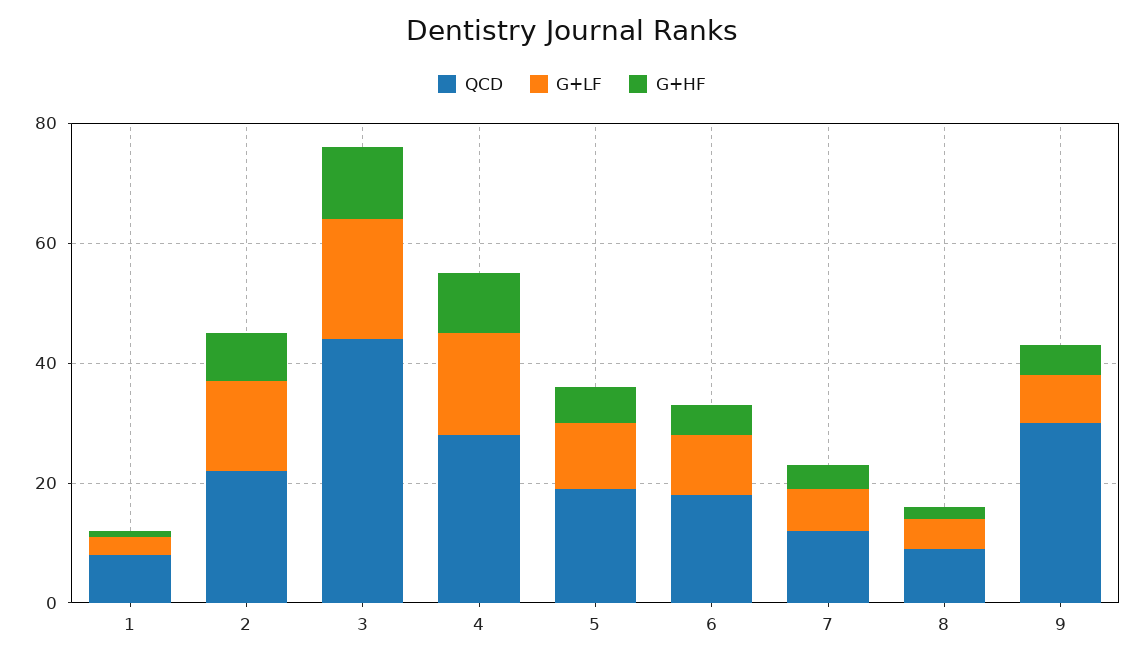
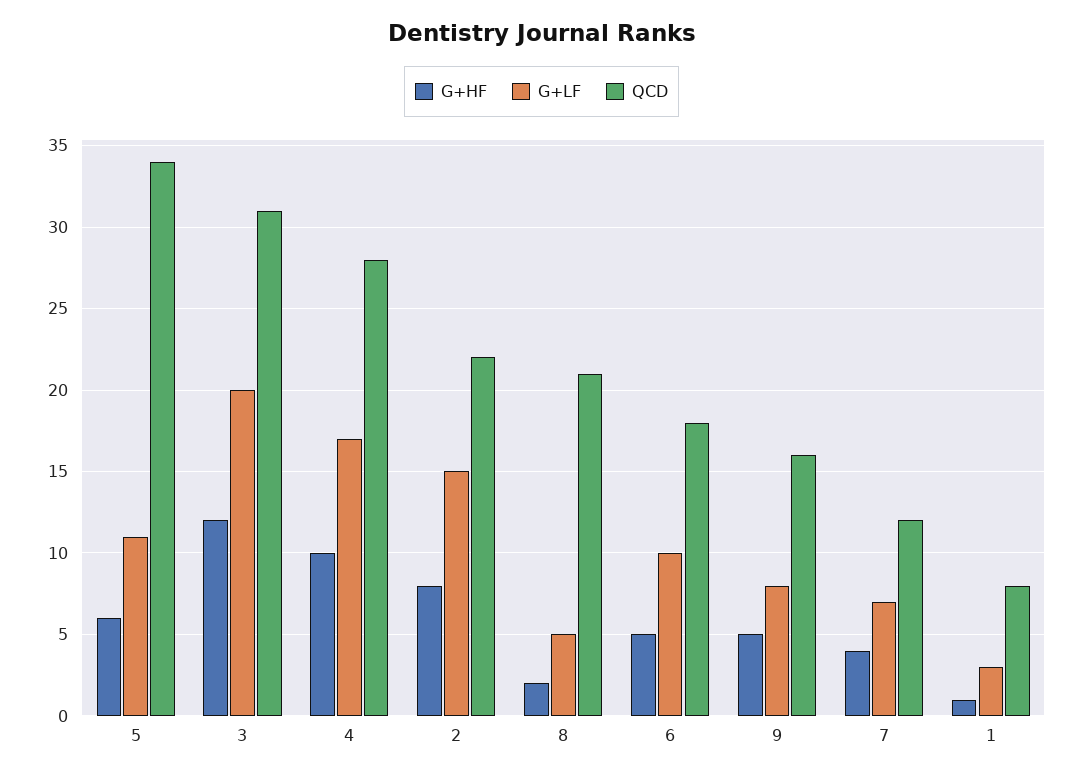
QCD, 3: 45 -> 31
QCD, 5: 20 -> 34
QCD, 8: 10 -> 21
QCD, 9: 30 -> 16

